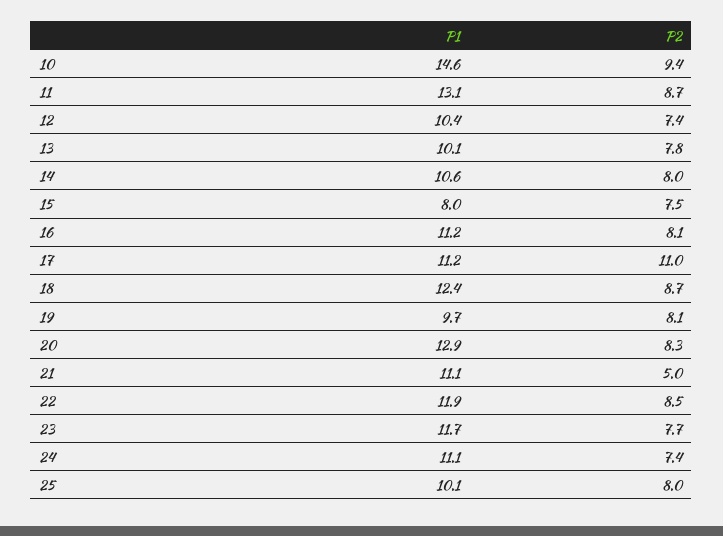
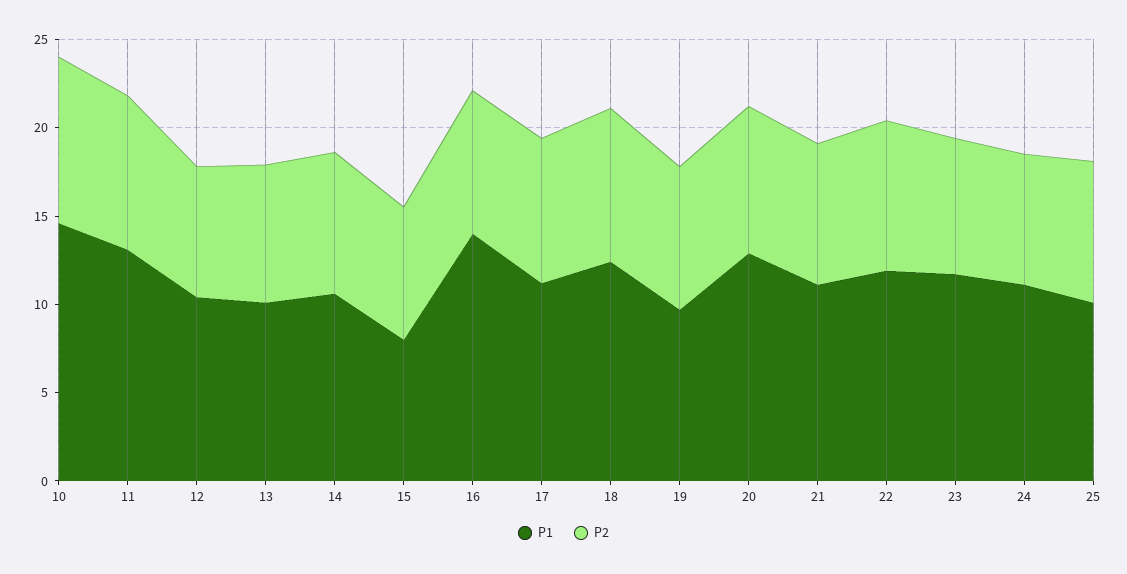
P1, 16: 11.2 -> 14
P2, 17: 11 -> 8
P2, 21: 5 -> 8

